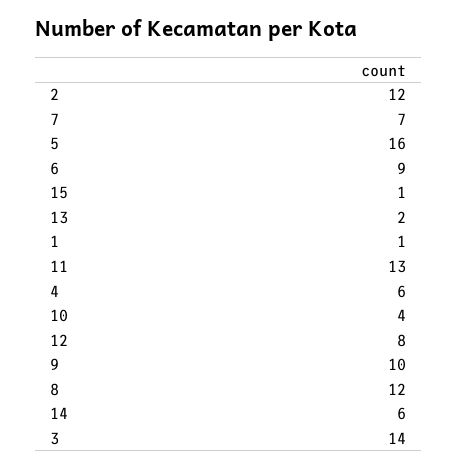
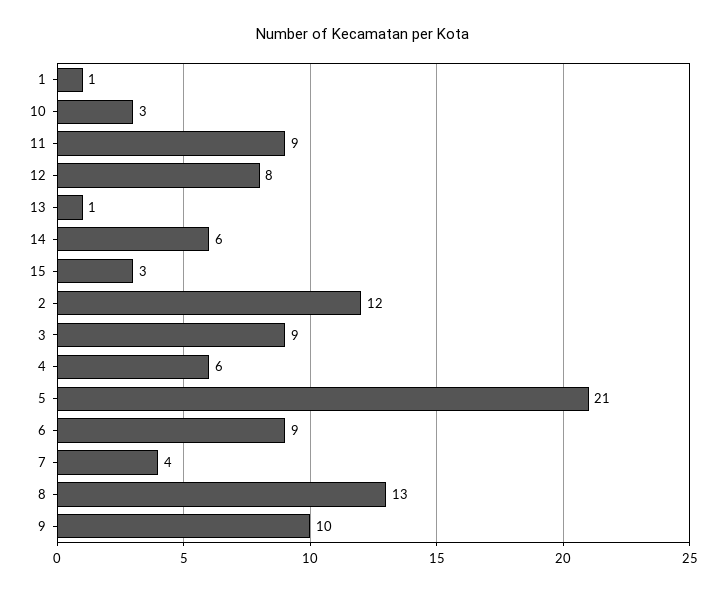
7: 7 -> 4
5: 16 -> 21
15: 1 -> 3
13: 2 -> 1
11: 13 -> 9
10: 4 -> 3
8: 12 -> 13
3: 14 -> 9

